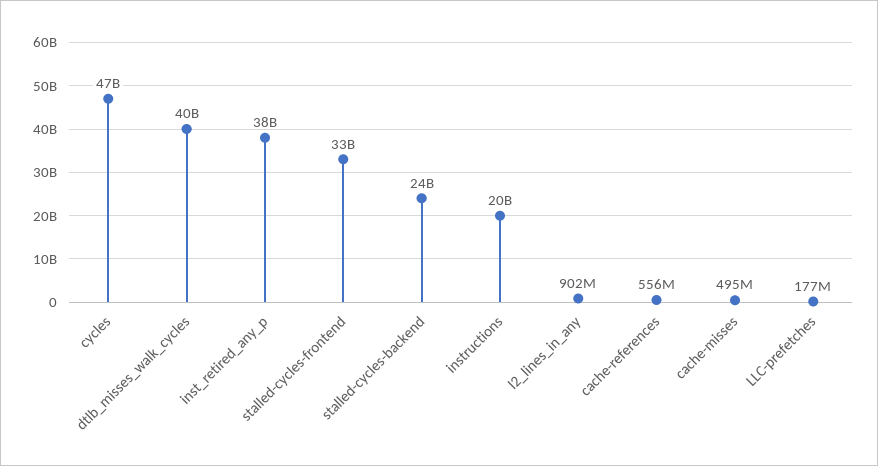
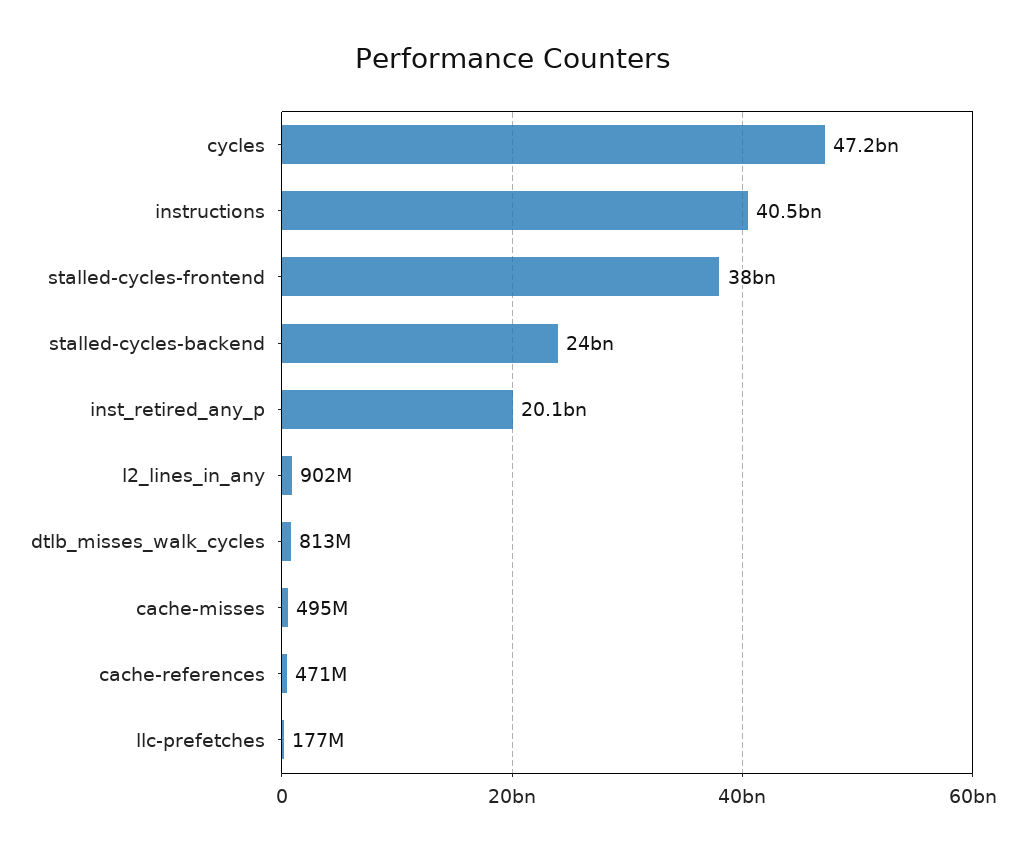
dtlb_misses_walk_cycles: 40000000000 -> 813000000
inst_retired_any_p: 38000000000 -> 20100000000
stalled-cycles-frontend: 33000000000 -> 38000000000
instructions: 20000000000 -> 40500000000
cache-references: 556000000 -> 471000000

